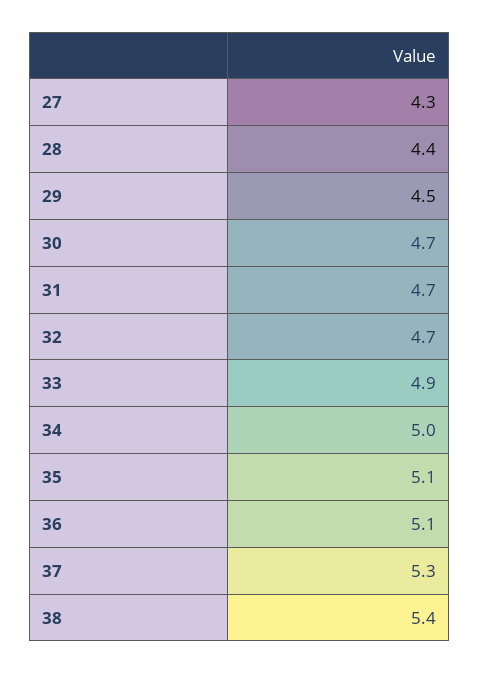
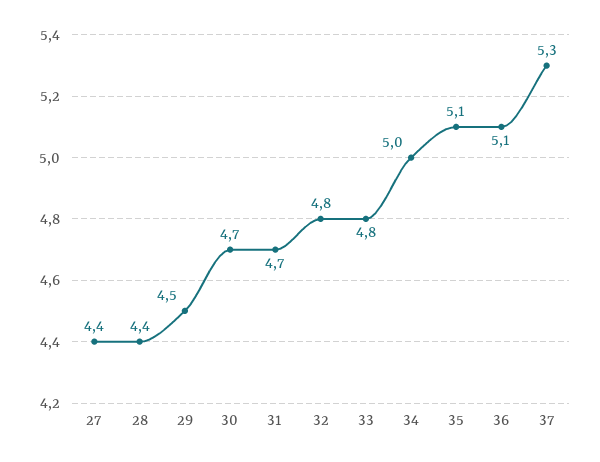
27: 4.3 -> 4.4
32: 4.7 -> 4.8
33: 4.9 -> 4.8
38: 5.4 -> none

